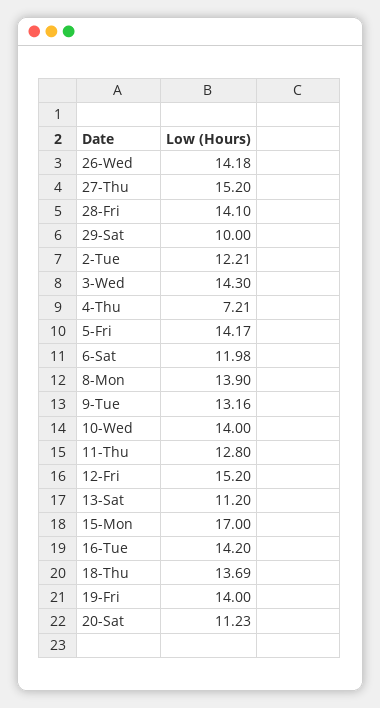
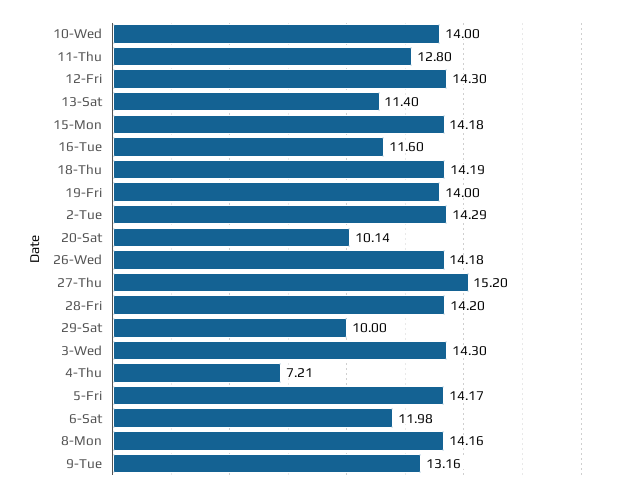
28-Fri: 14.1 -> 14.2
2-Tue: 12.21 -> 14.29
8-Mon: 13.9 -> 14.16
12-Fri: 15.2 -> 14.3
13-Sat: 11.2 -> 11.4
15-Mon: 17 -> 14.18
16-Tue: 14.2 -> 11.6
18-Thu: 13.69 -> 14.19
20-Sat: 11.23 -> 10.14

